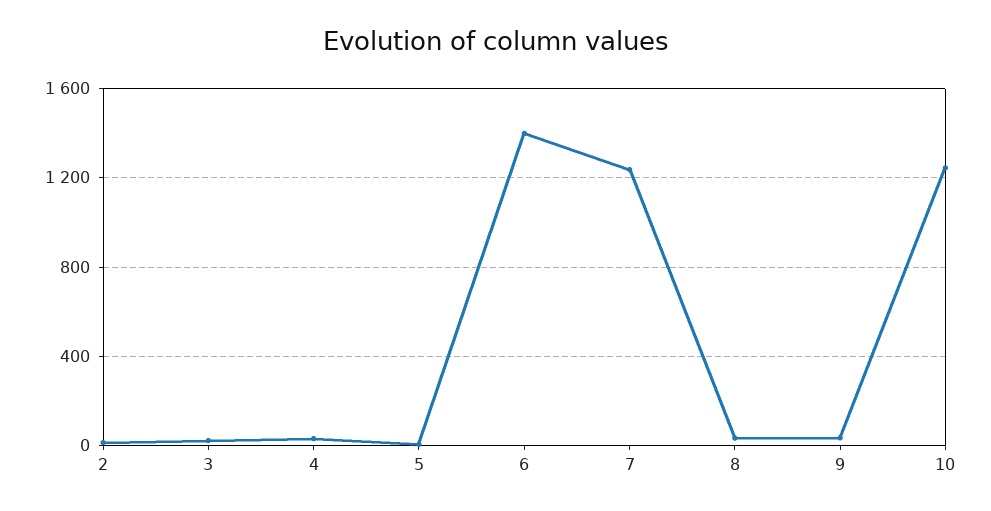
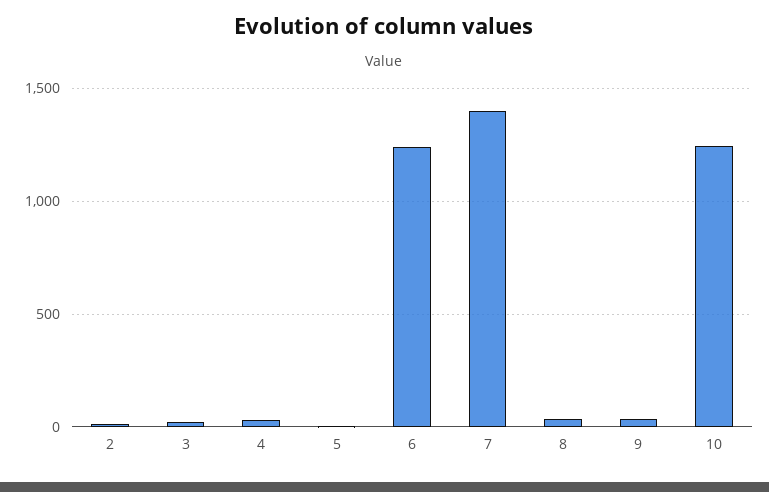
6: 1400 -> 1250
7: 1250 -> 1400

